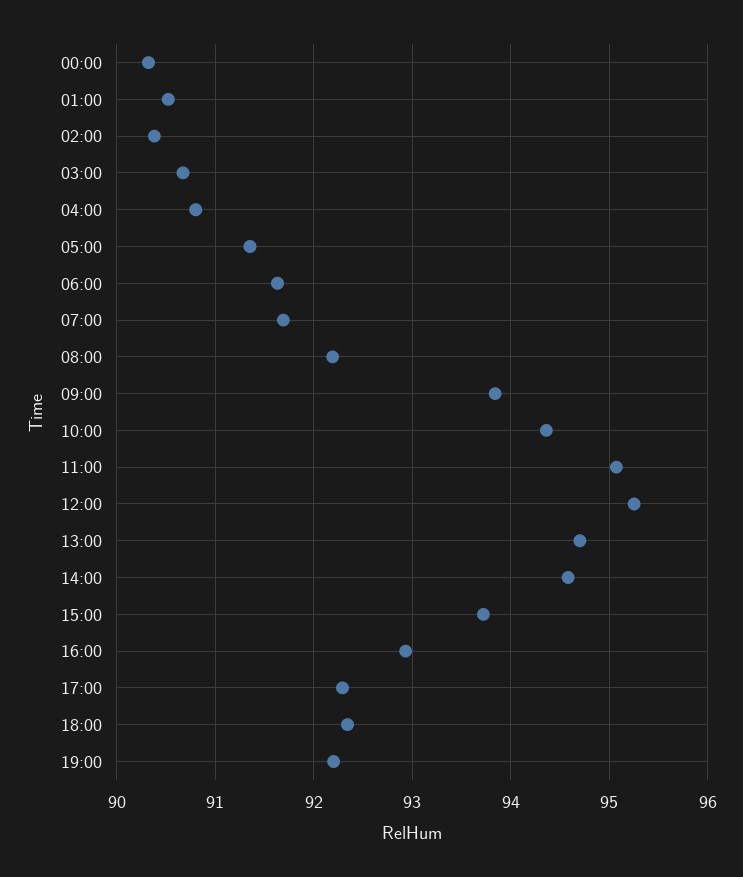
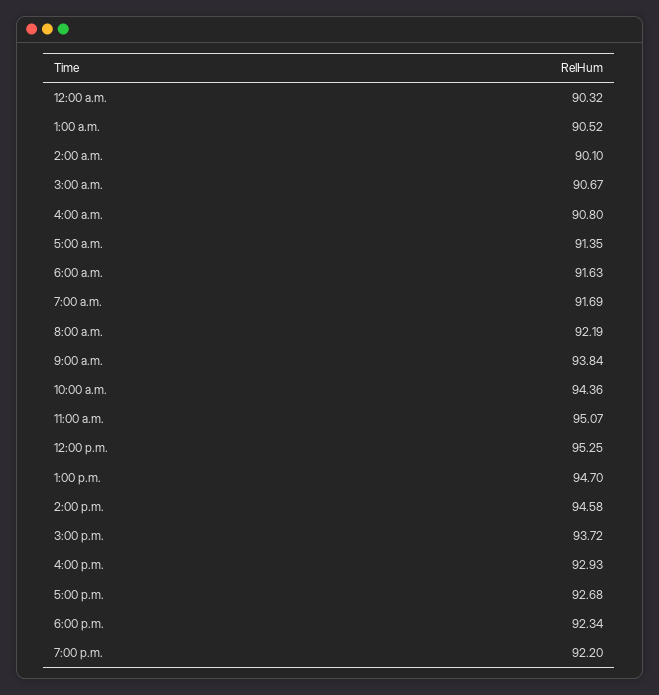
02:00: 90.4 -> 90.1
17:00: 92.3 -> 92.68

